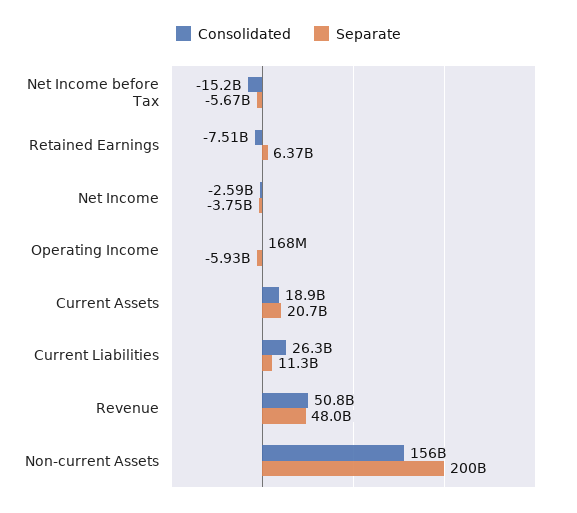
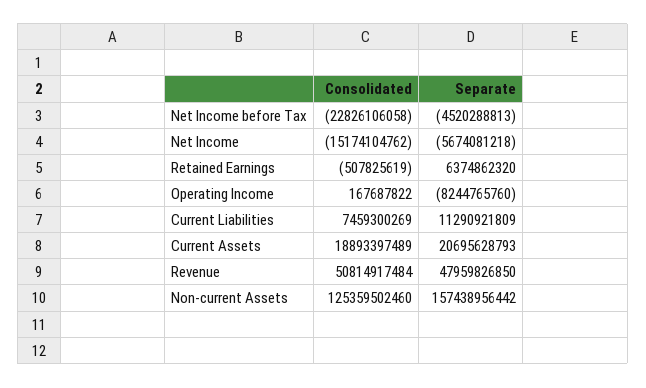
Consolidated, Net Income before Tax: -15200000000 -> -22826106058
Separate, Net Income before Tax: -5670000000 -> -4520288813
Consolidated, Retained Earnings: -7510000000 -> -507825619
Consolidated, Net Income: -2590000000 -> -15174104762
Separate, Net Income: -3750000000 -> -5674081218
Separate, Operating Income: -5930000000 -> -8244765760
Consolidated, Current Liabilities: 26300000000 -> 7459300269
Consolidated, Non-current Assets: 156000000000 -> 125359502460
Separate, Non-current Assets: 200000000000 -> 157438956442

